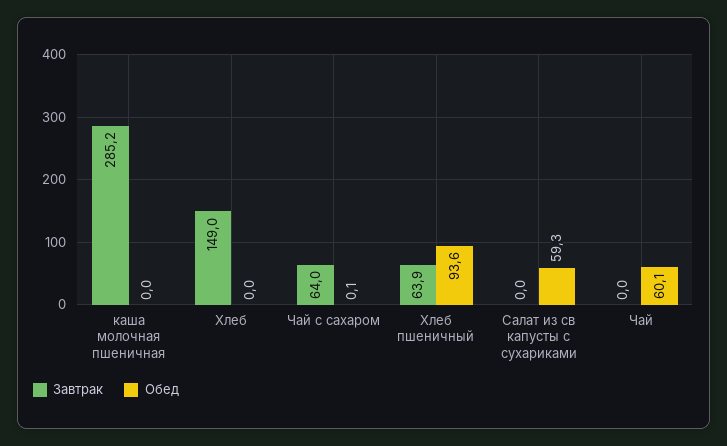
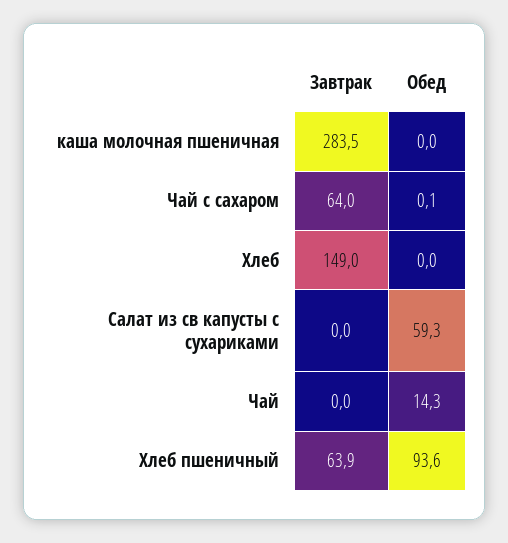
Завтрак, каша молочная пшеничная: 285.2 -> 283.5
Обед, Чай: 60.1 -> 14.3

